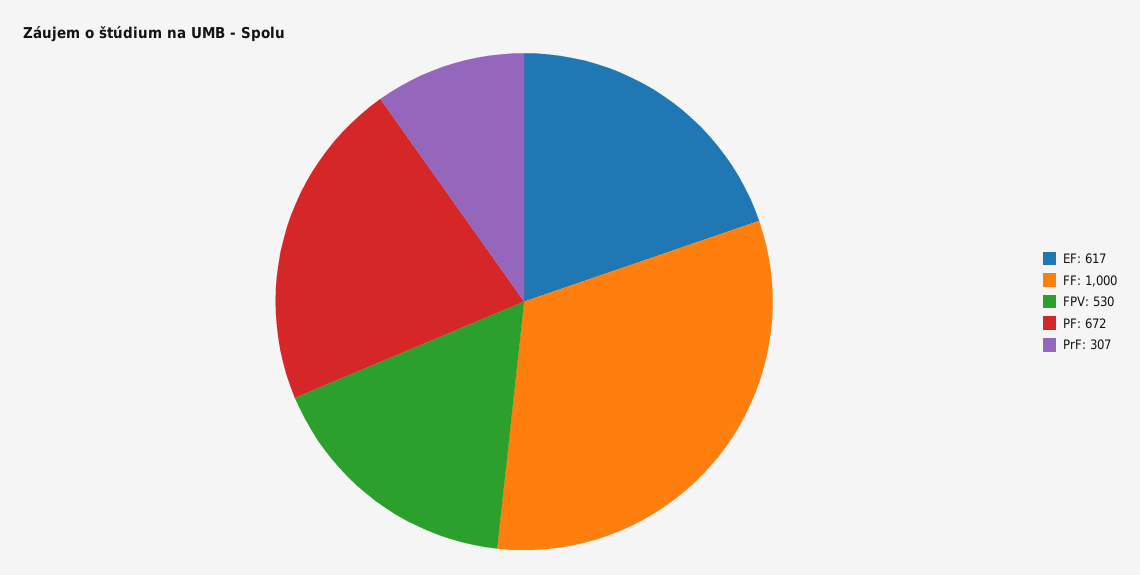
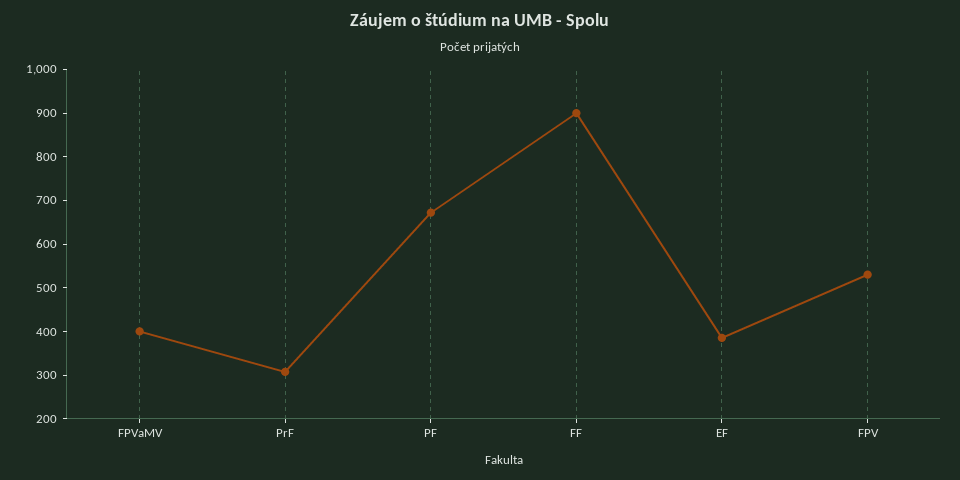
EF: 617 -> 380
FF: 1000 -> 900
FPVaMV: none -> 400

